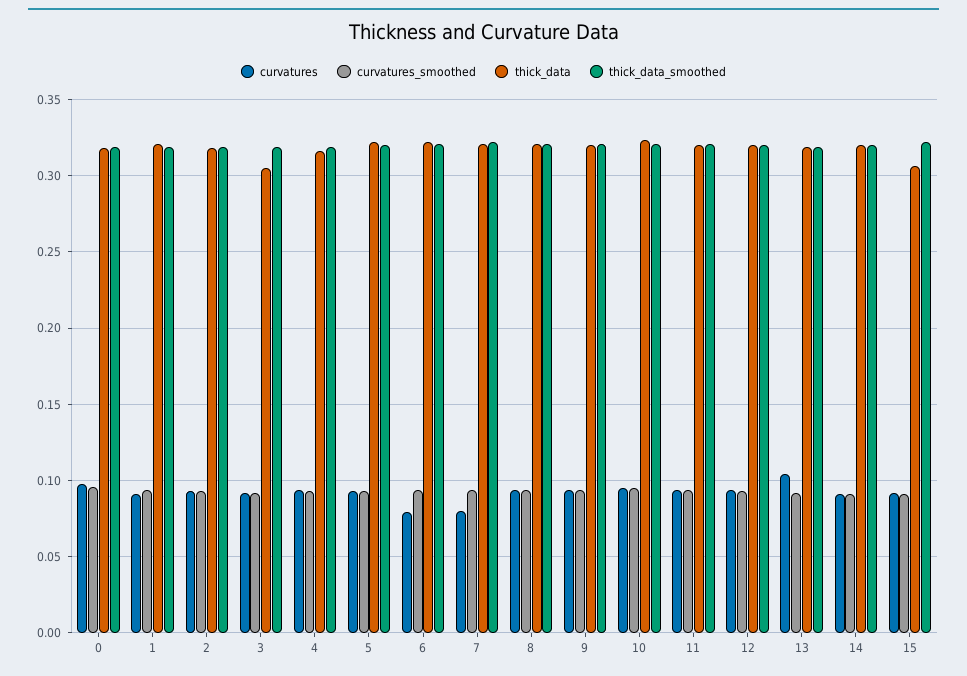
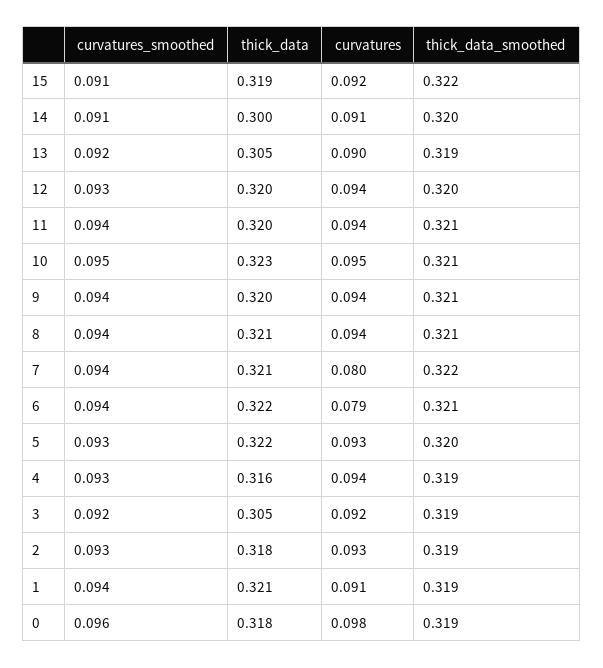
curvatures, 13: 0.105 -> 0.09
thick_data, 13: 0.32 -> 0.305
thick_data, 14: 0.32 -> 0.3
thick_data, 15: 0.305 -> 0.319

